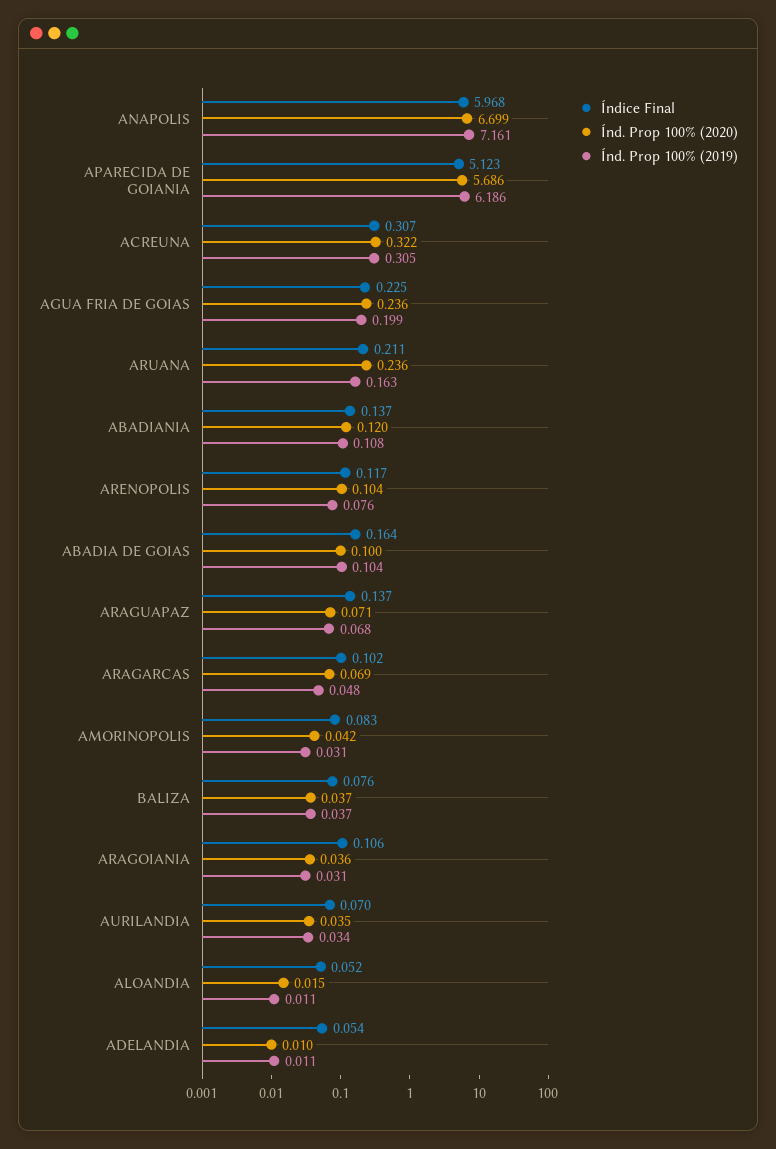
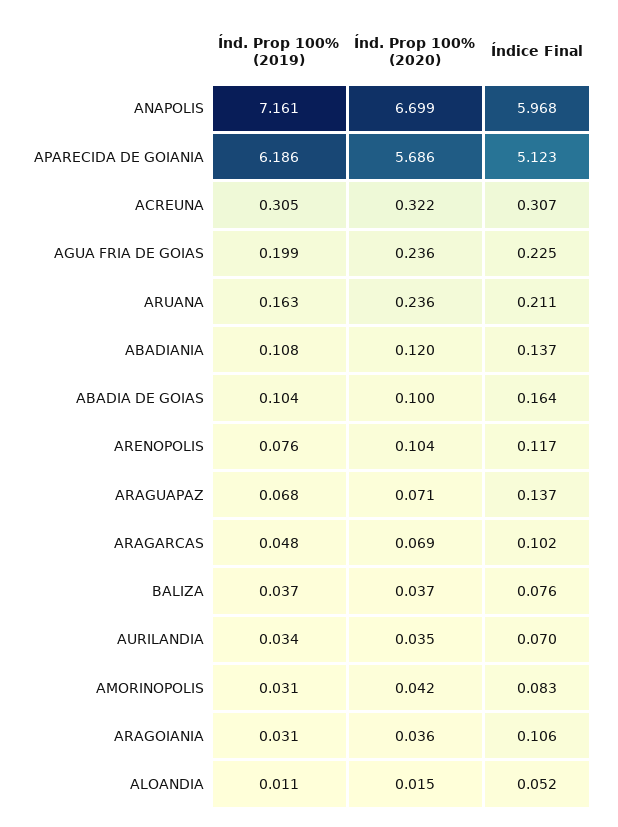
Índice Final, ADELANDIA: 0.054 -> none
Índ. Prop 100% (2020), ADELANDIA: 0.01 -> none
Índ. Prop 100% (2019), ADELANDIA: 0.011 -> none

